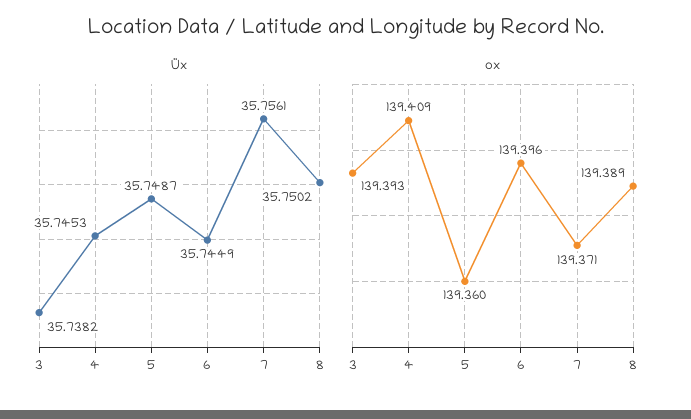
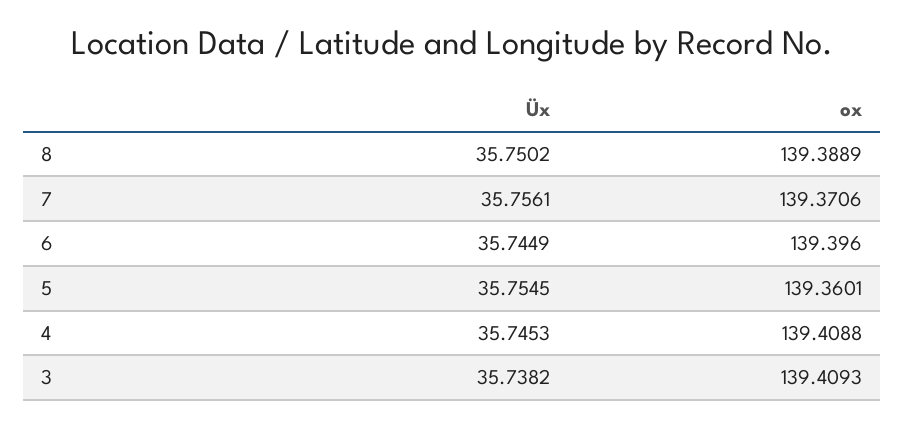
Üx, 5: 35.7487 -> 35.7545
ox, 3: 139.393 -> 139.4093

